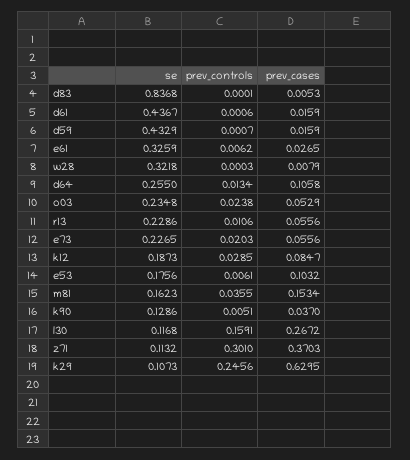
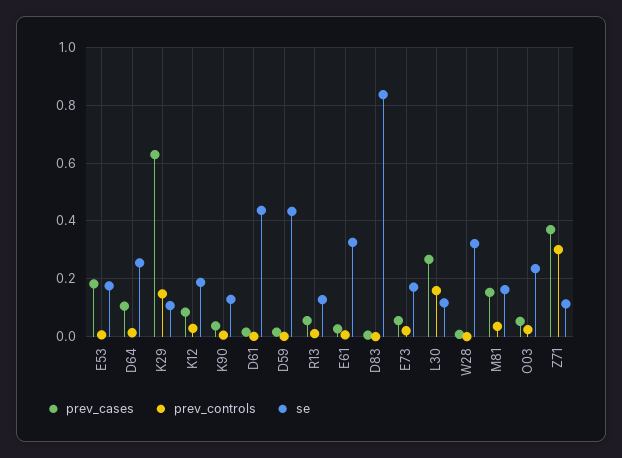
se, r13: 0.2286 -> 0.125
se, e73: 0.2265 -> 0.175
prev_cases, e53: 0.1032 -> 0.175
prev_controls, k29: 0.2456 -> 0.15

